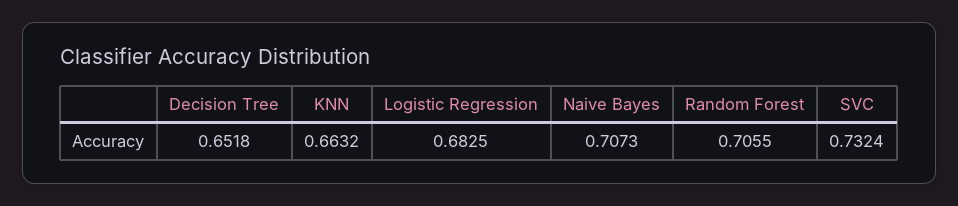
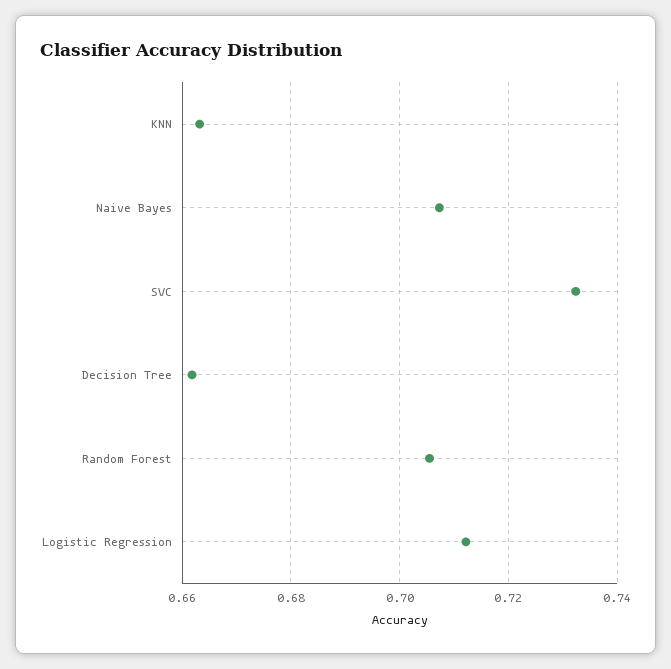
Decision Tree: 0.6518 -> 0.662
Logistic Regression: 0.6825 -> 0.712

